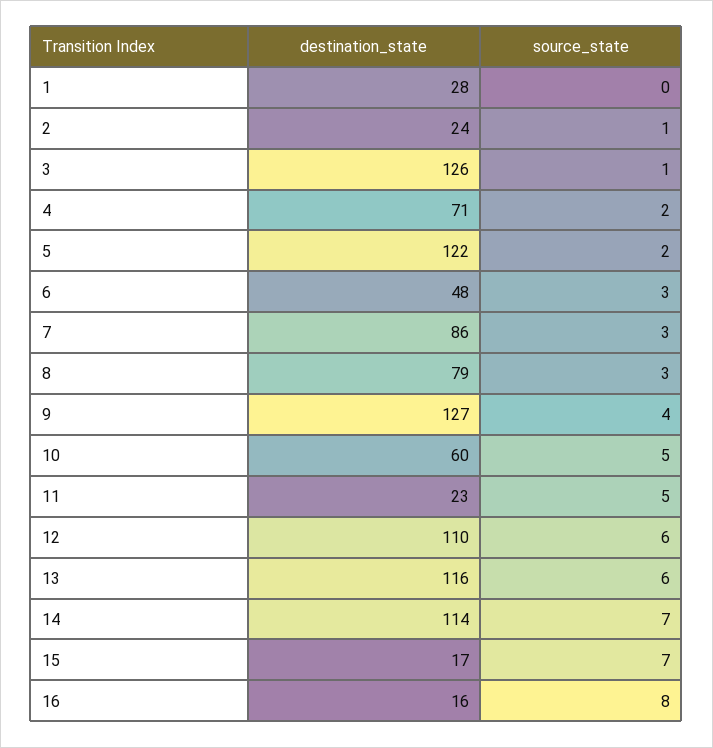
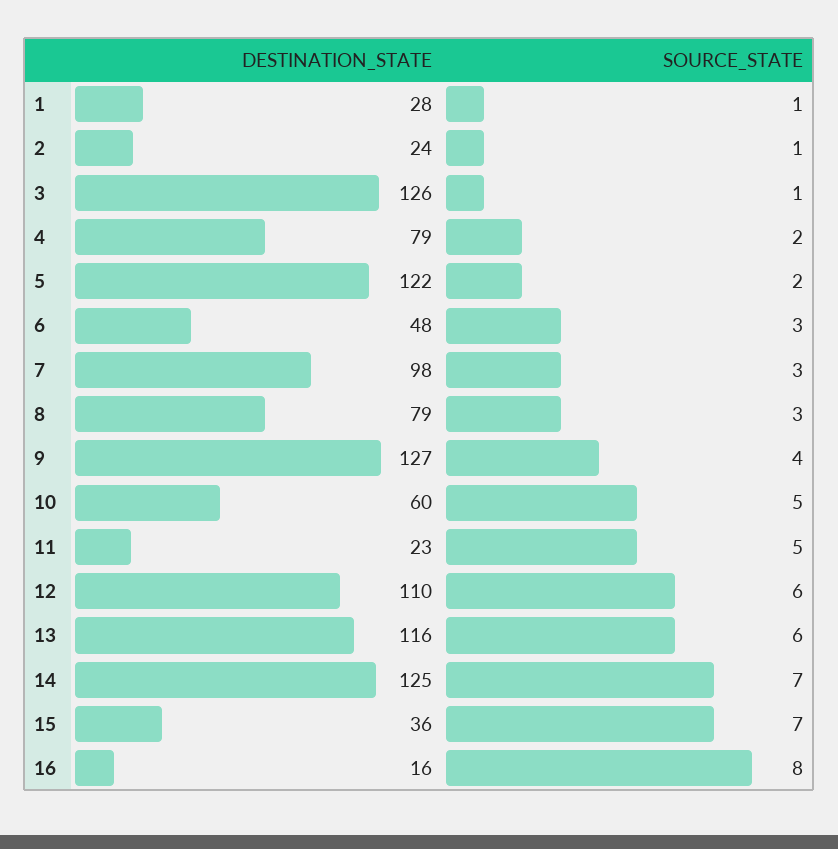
source_state, 1: 0 -> 1
destination_state, 4: 71 -> 79
destination_state, 7: 86 -> 98
destination_state, 14: 114 -> 125
destination_state, 15: 17 -> 36

